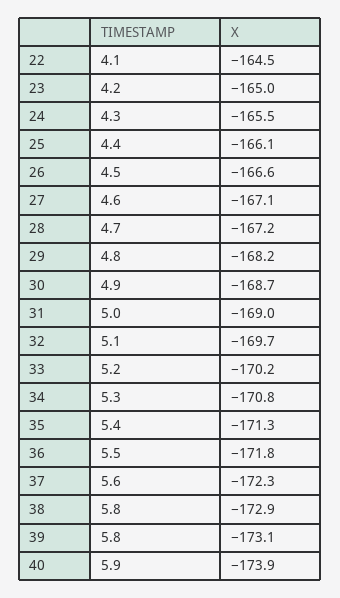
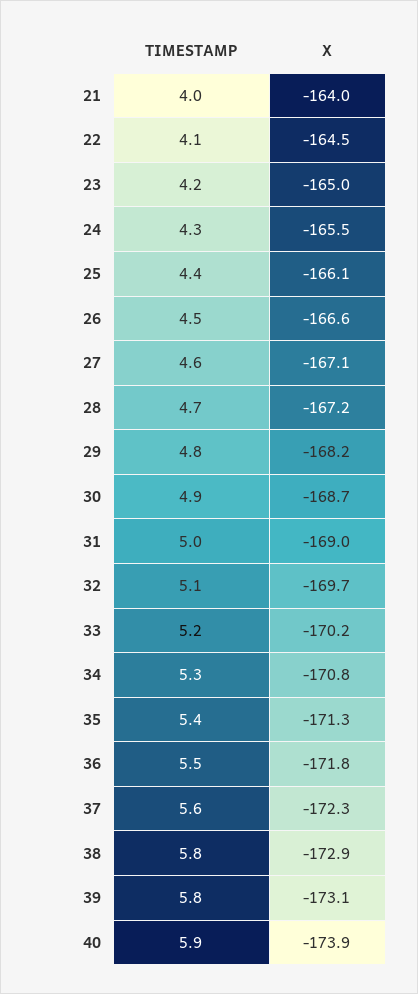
TIMESTAMP, 21: none -> 4
X, 21: none -> -164

